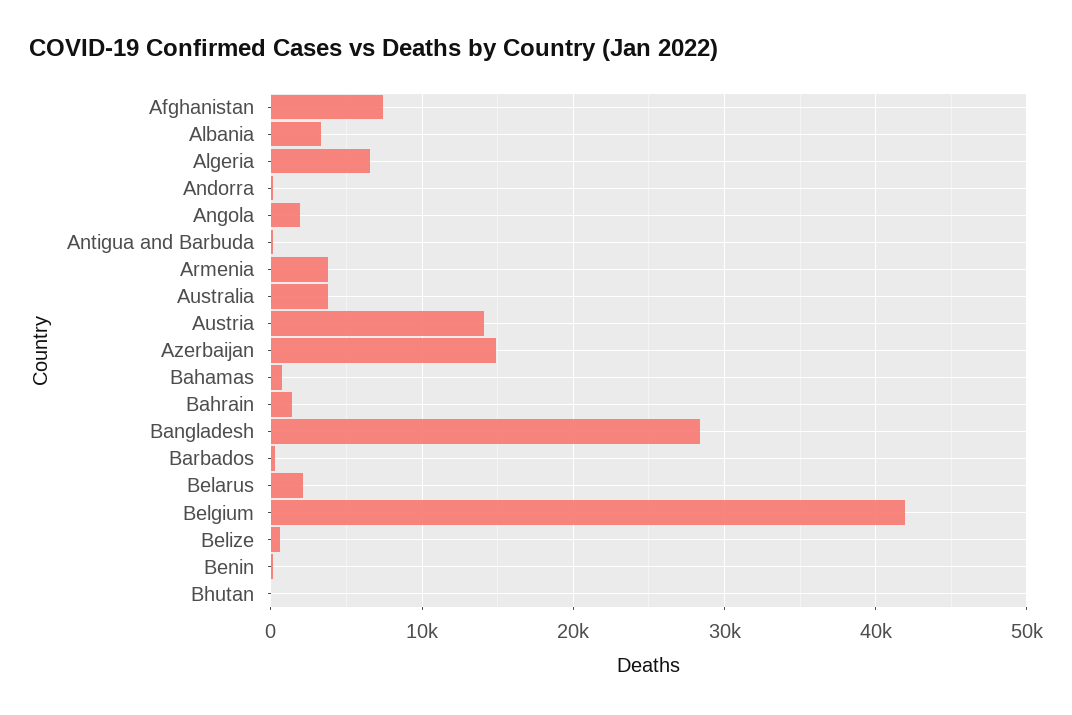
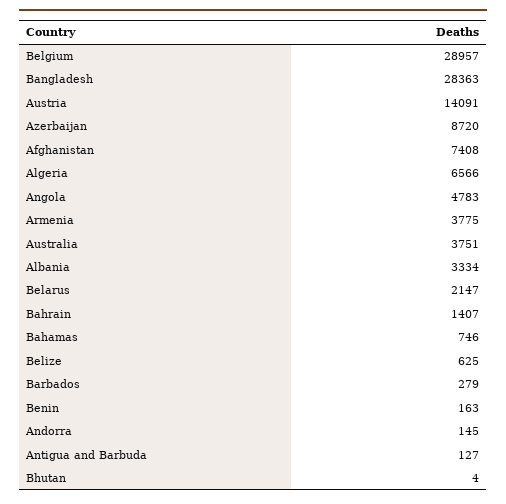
Angola: 2000 -> 4783
Azerbaijan: 15000 -> 8720
Belgium: 42000 -> 28957

